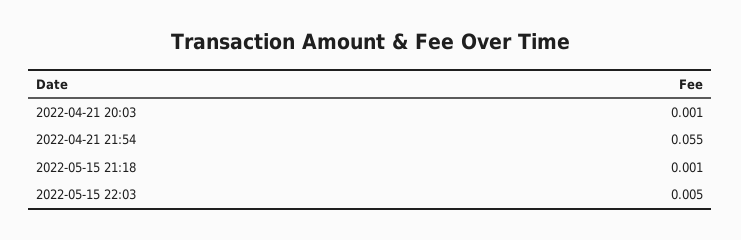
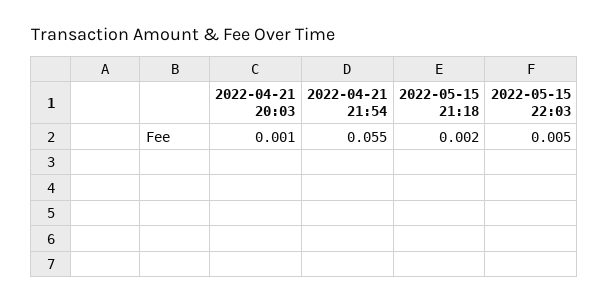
2022-05-15 21:18: 0.001 -> 0.002

